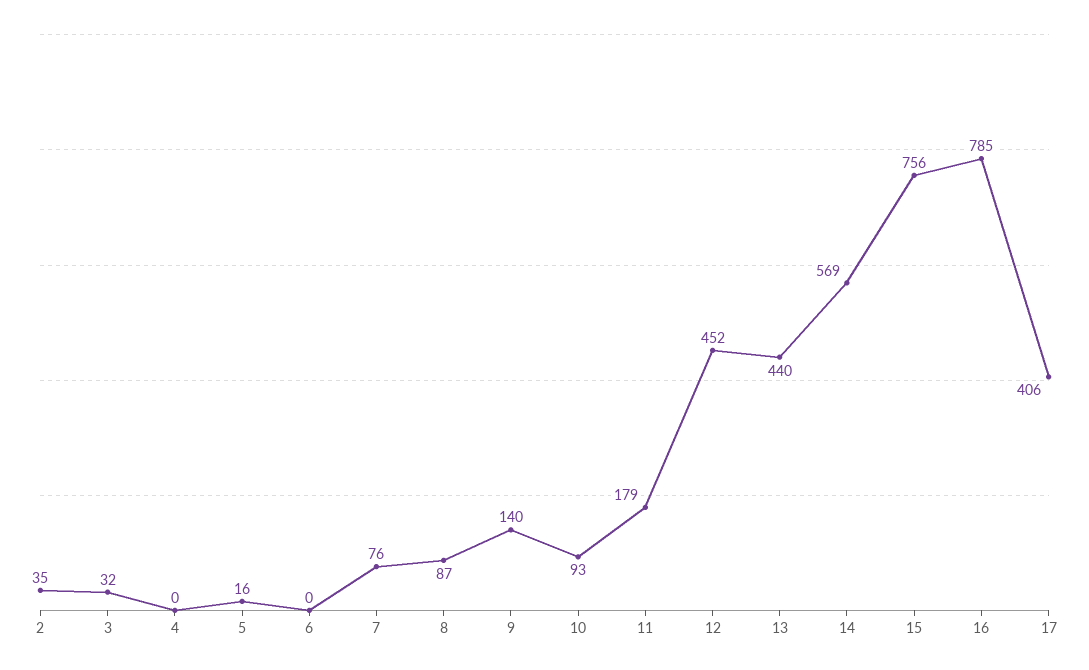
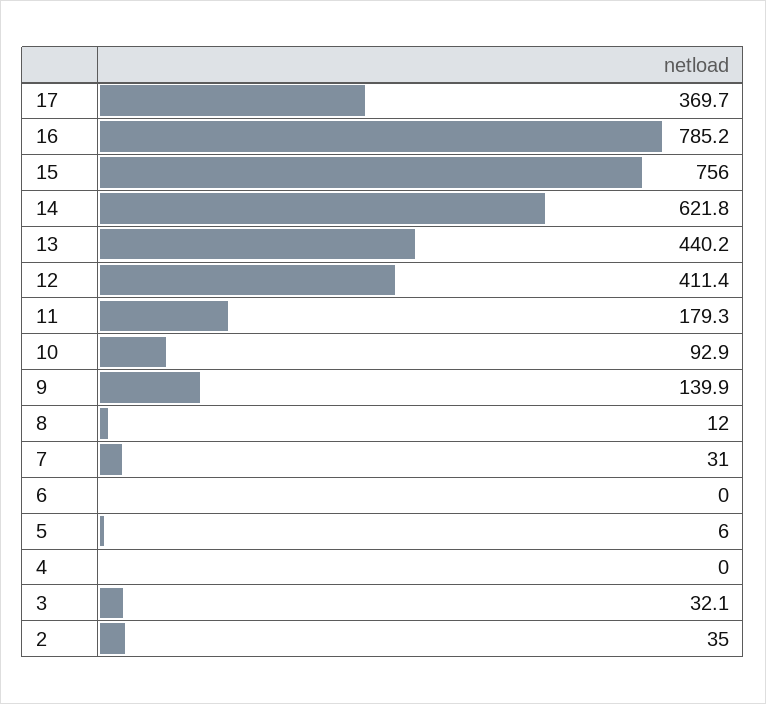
5: 16 -> 6
7: 76 -> 31
8: 87 -> 12
12: 452 -> 411.4
14: 569 -> 621.8
17: 406 -> 369.7

